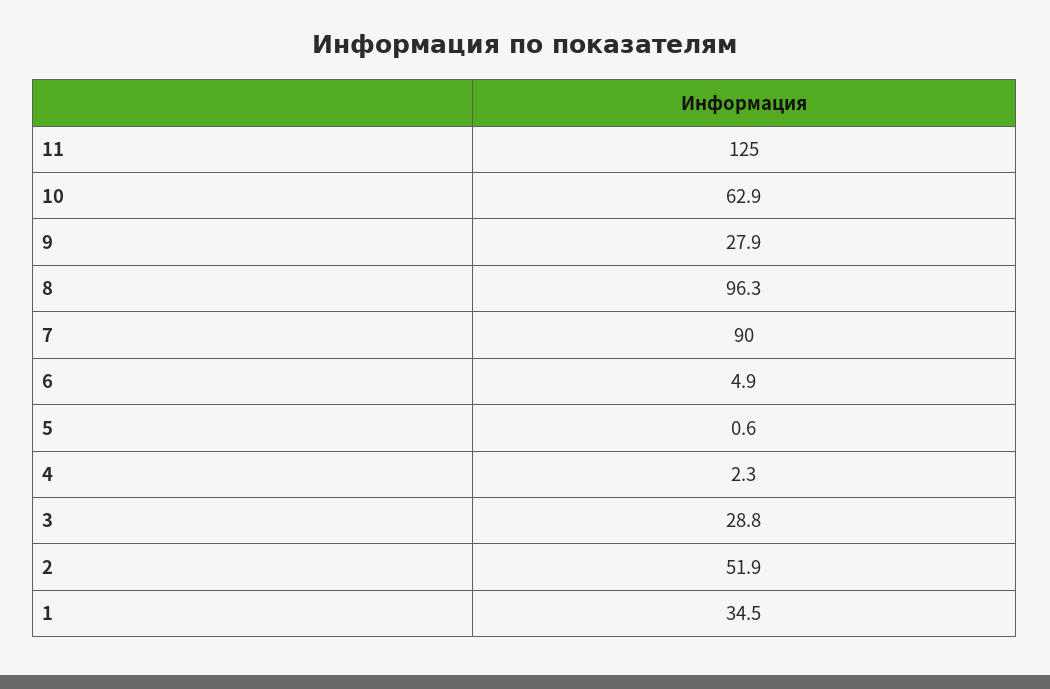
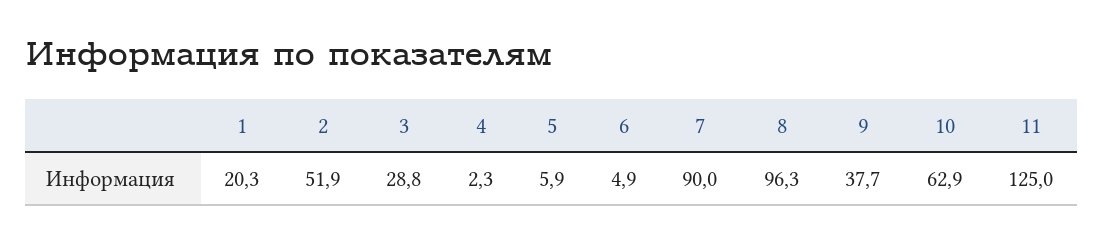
9: 27.9 -> 37.7
5: 0.6 -> 5.9
1: 34.5 -> 20.3

